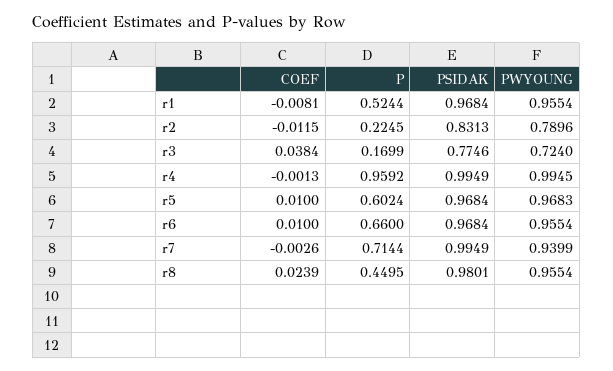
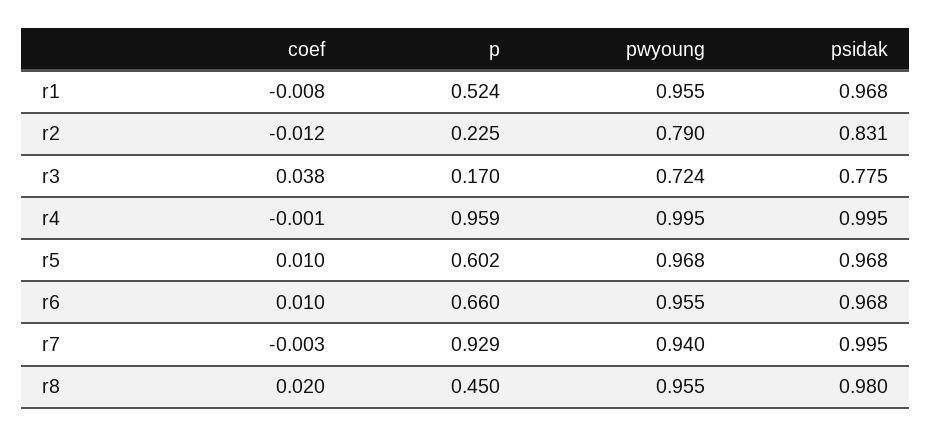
P, r7: 0.7144 -> 0.929
COEF, r8: 0.0239 -> 0.02

